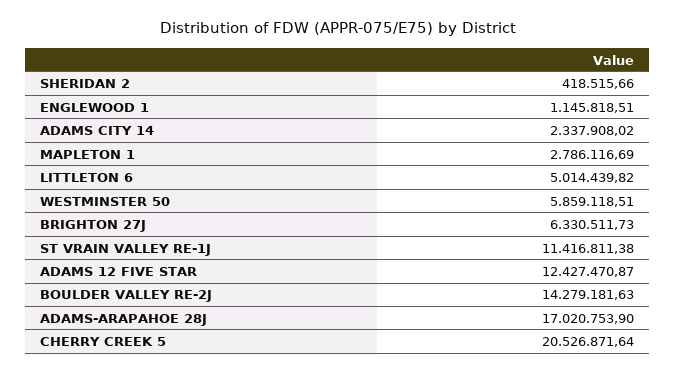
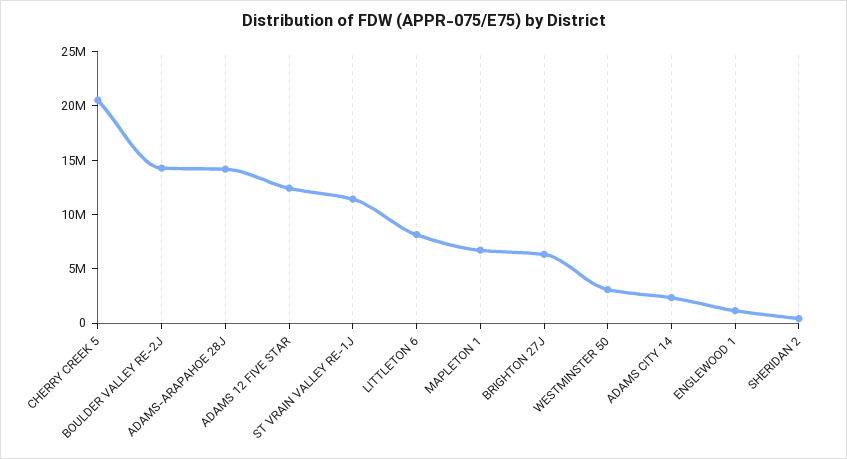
MAPLETON 1: 2786116.69 -> 7000000
LITTLETON 6: 5014439.82 -> 8000000
WESTMINSTER 50: 5859118.51 -> 3000000
ADAMS-ARAPAHOE 28J: 17020753.9 -> 14000000

